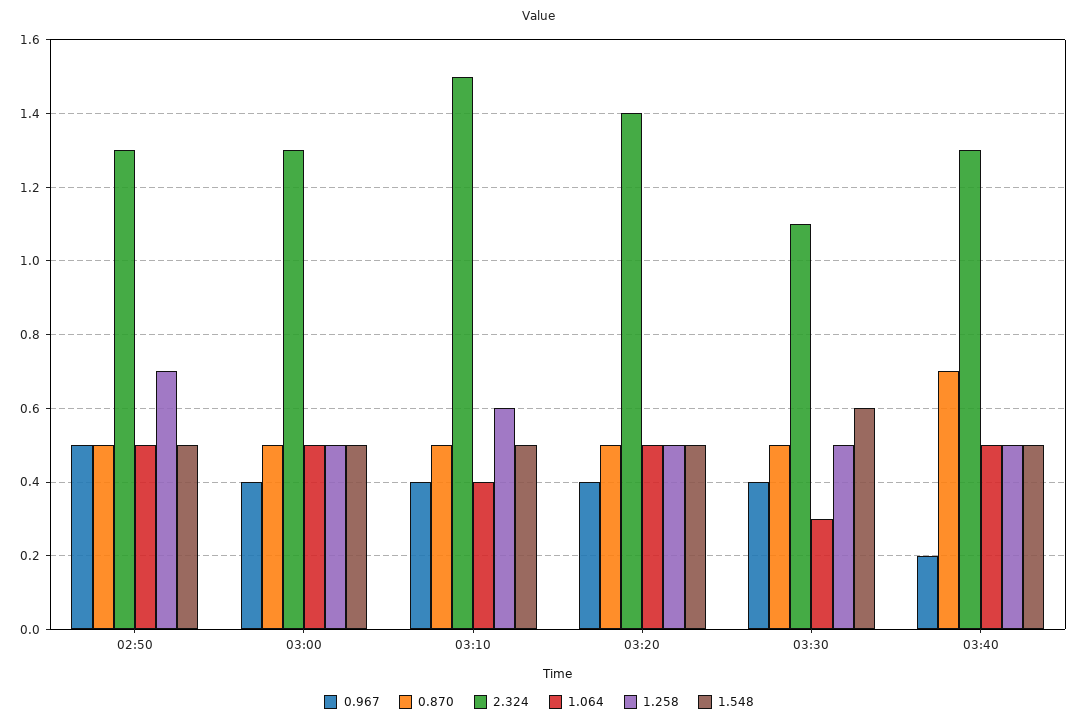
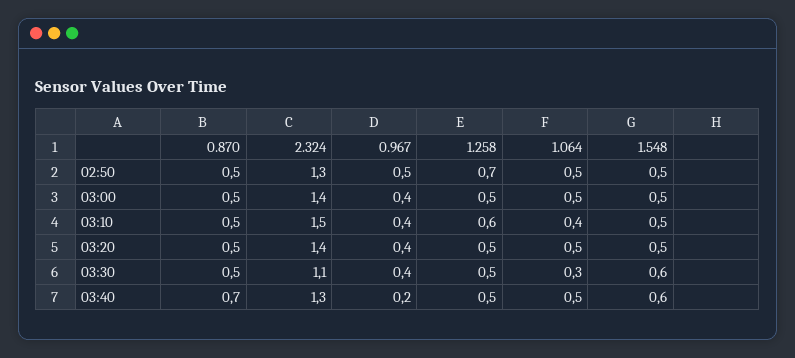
2.324, 03:00: 1.3 -> 1.4
1.548, 03:40: 0.5 -> 0.6

